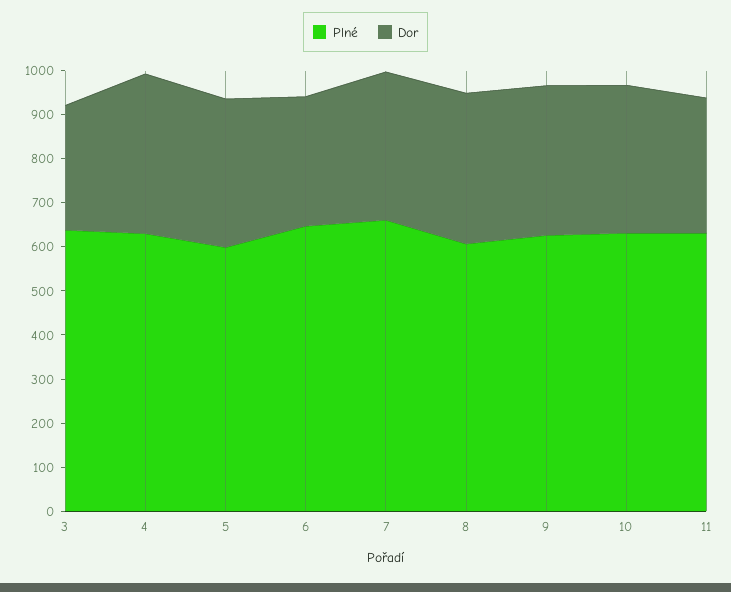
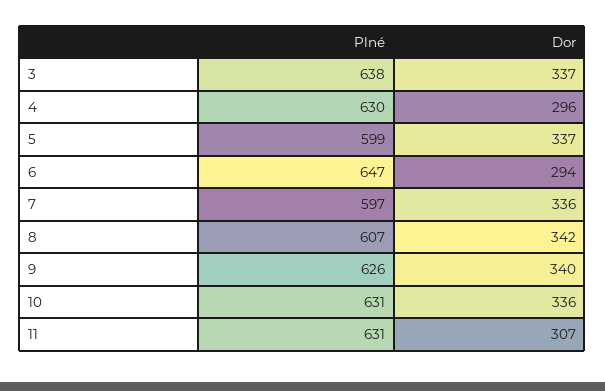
Dor, 3: 280 -> 337
Dor, 4: 360 -> 296
Plné, 7: 660 -> 597

